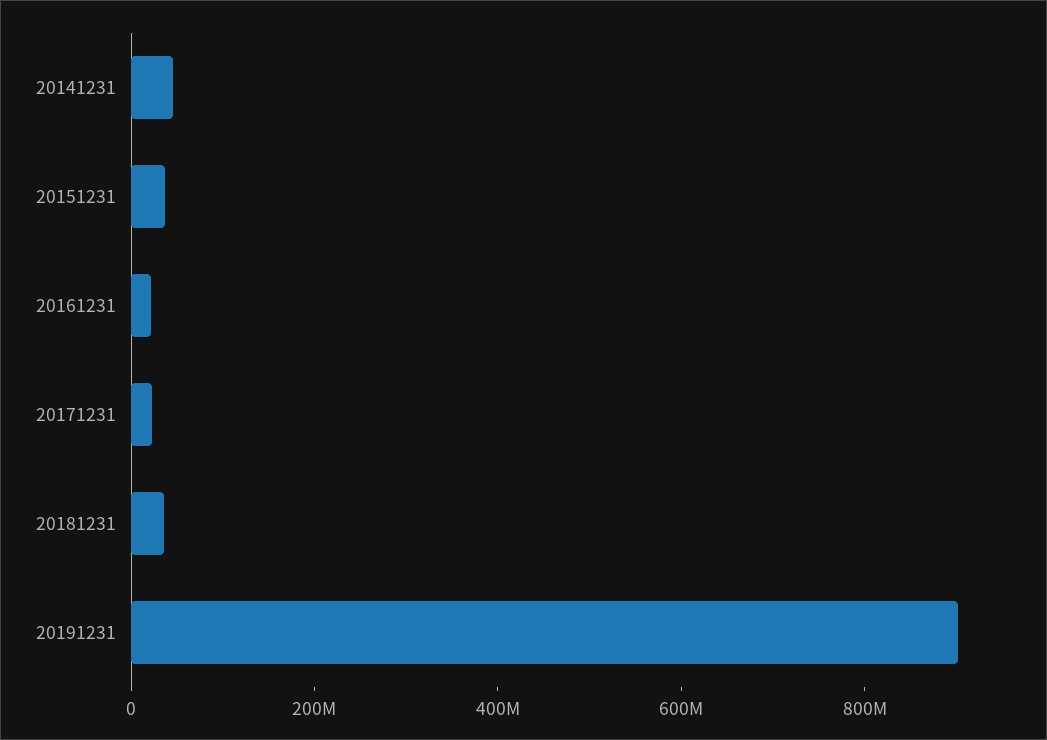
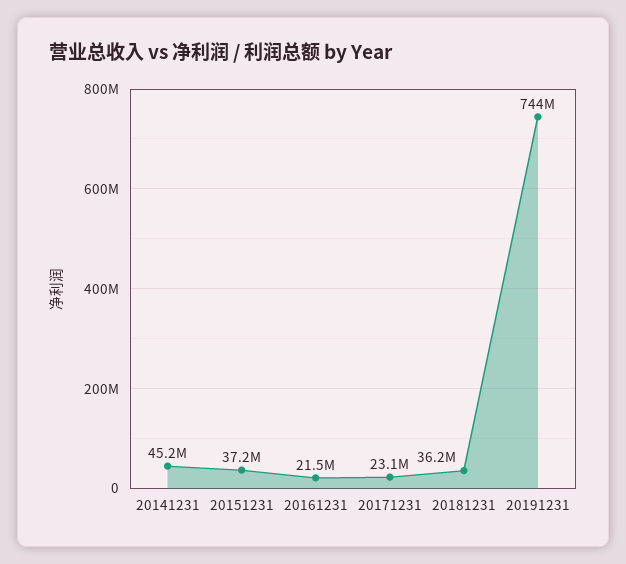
20191231: 900000000 -> 744000000

